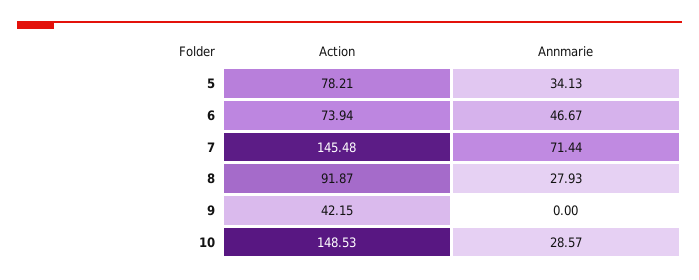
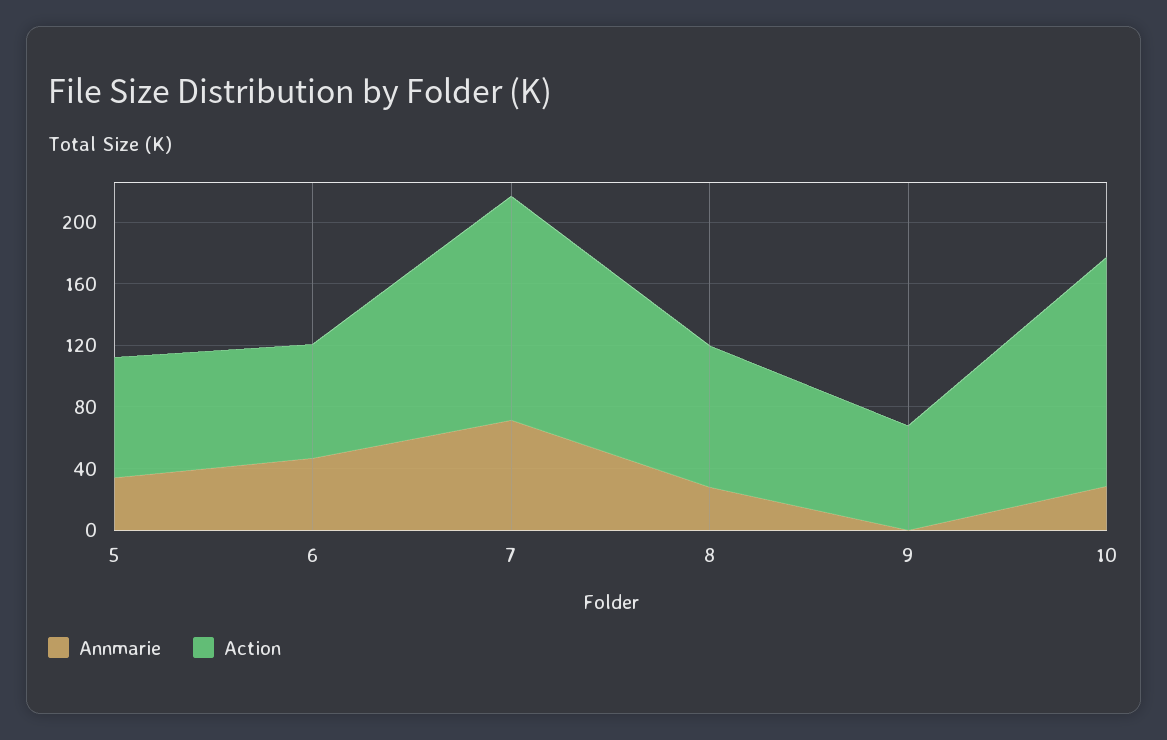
Action, 9: 42.15 -> 70

